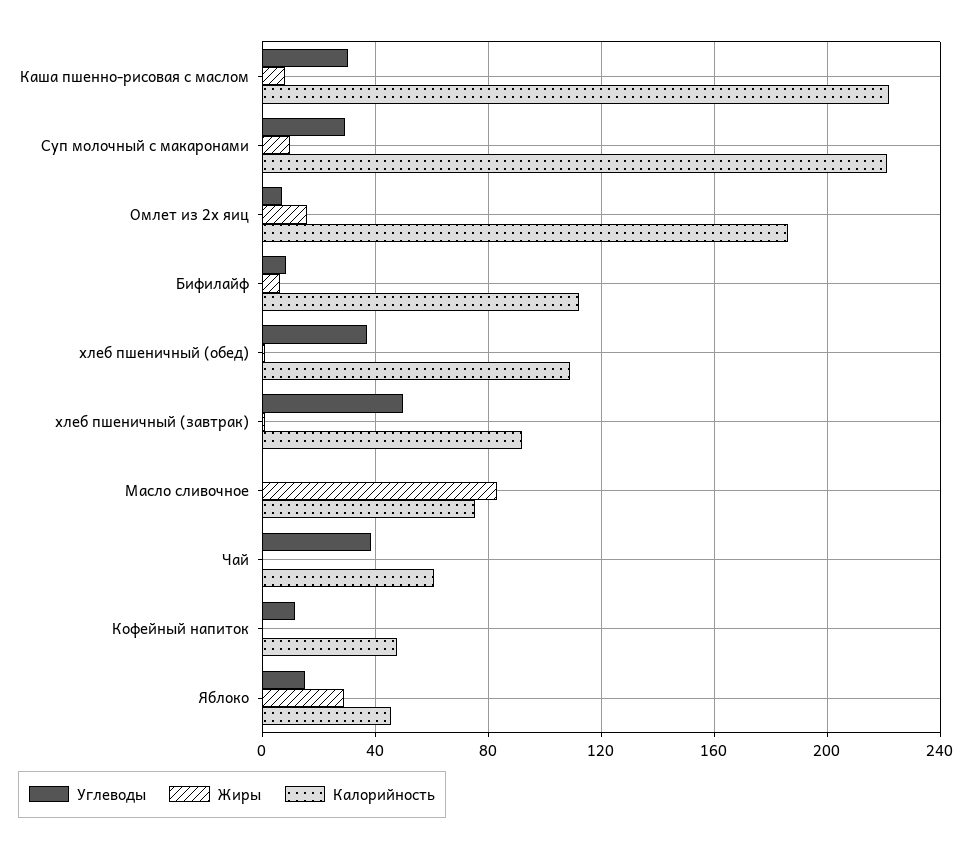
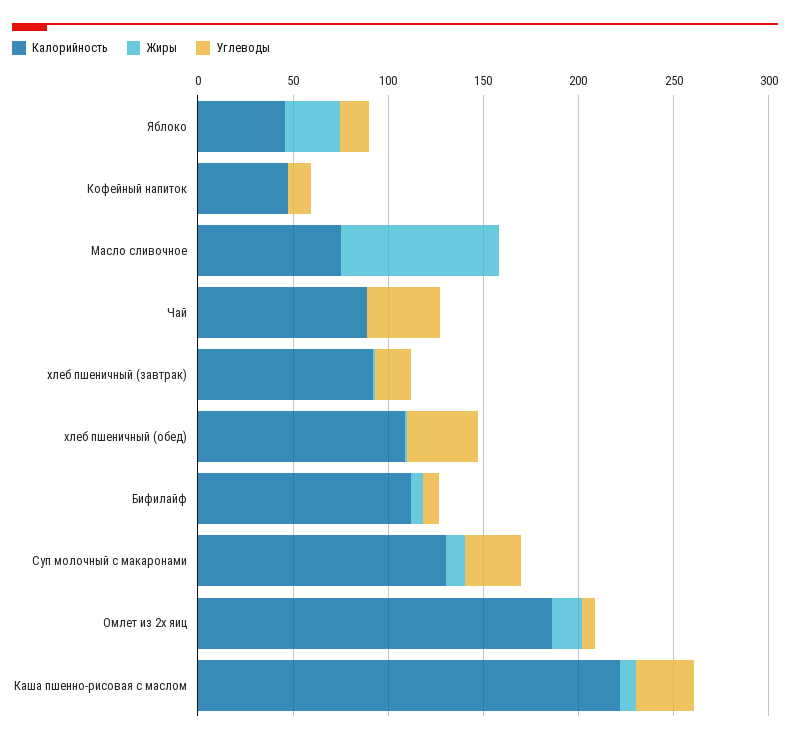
Калорийность, Суп молочный с макаронами: 220 -> 130
Углеводы, хлеб пшеничный (завтрак): 50 -> 20
Калорийность, Чай: 60 -> 90

